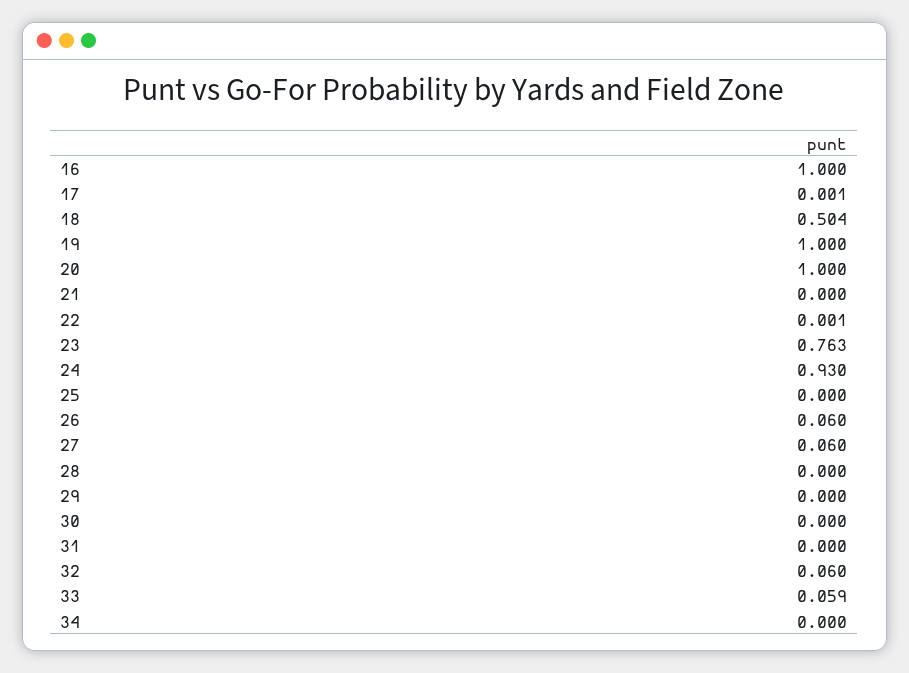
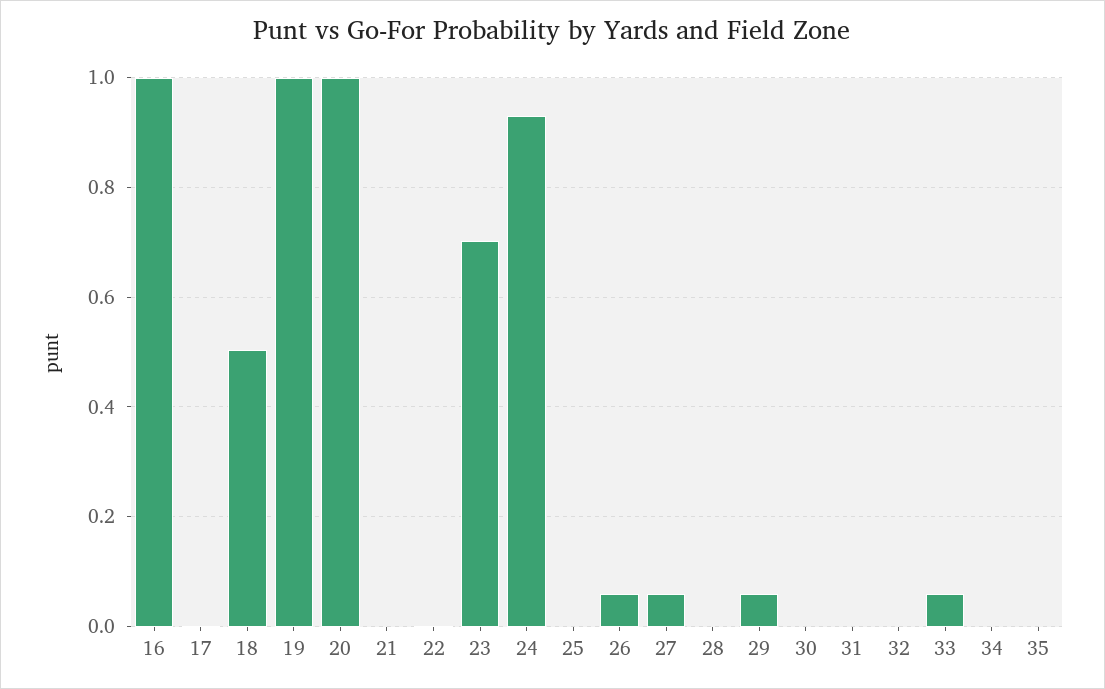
23: 0.763 -> 0.7
29: 0 -> 0.06
32: 0.06 -> 0
35: none -> 0

